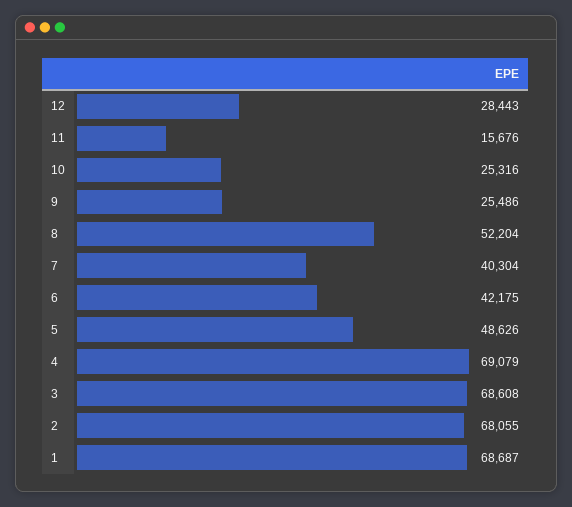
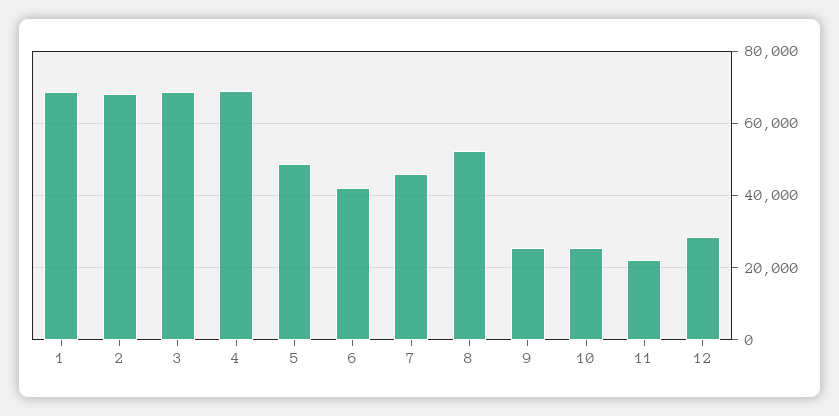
11: 15676 -> 22000
7: 40304 -> 46000

